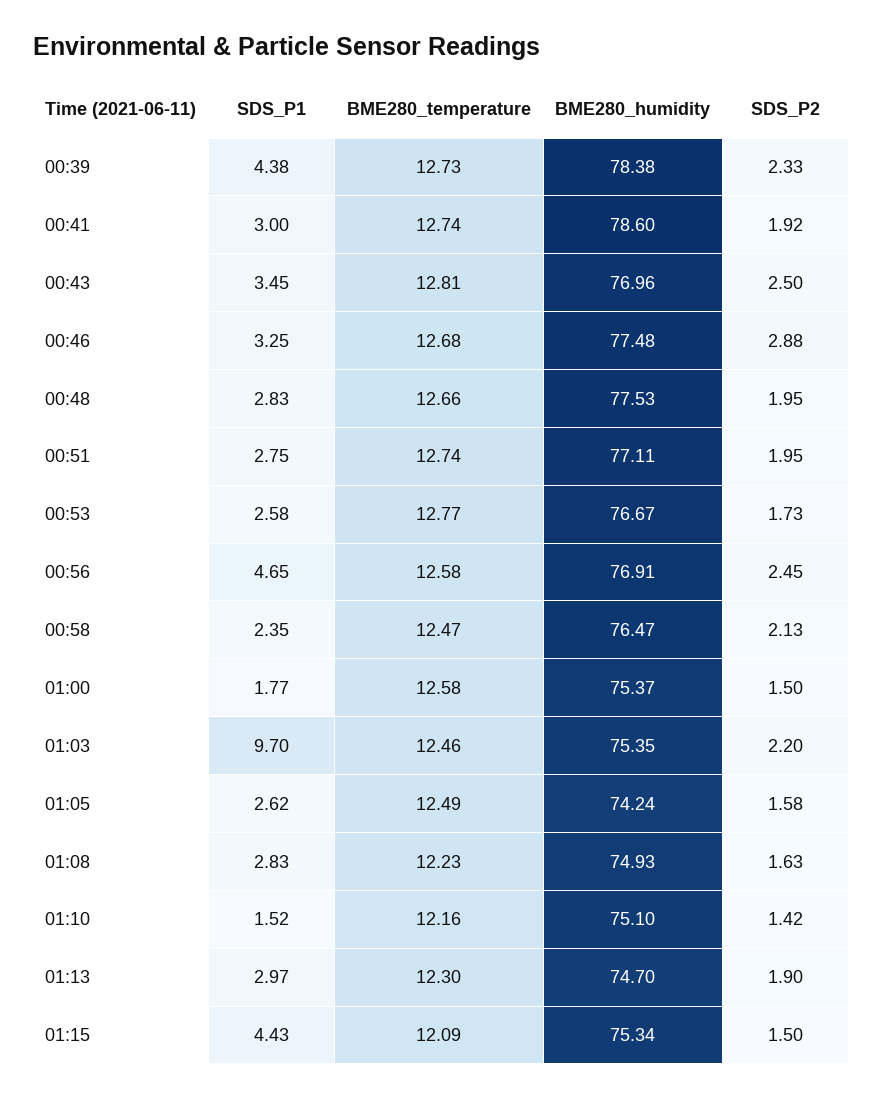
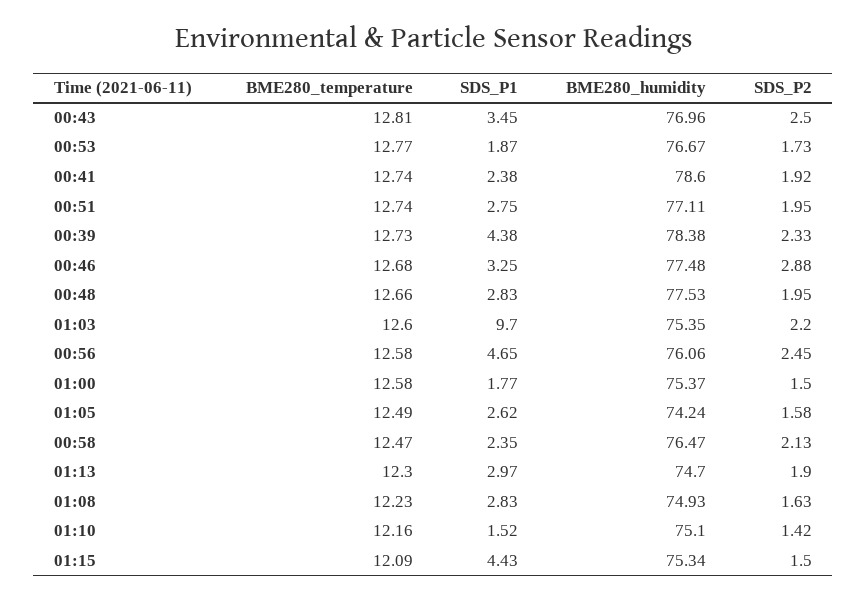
SDS_P1, 00:41: 3 -> 2.38
SDS_P1, 00:53: 2.58 -> 1.87
BME280_humidity, 00:56: 76.91 -> 76.06
BME280_temperature, 01:03: 12.46 -> 12.6

